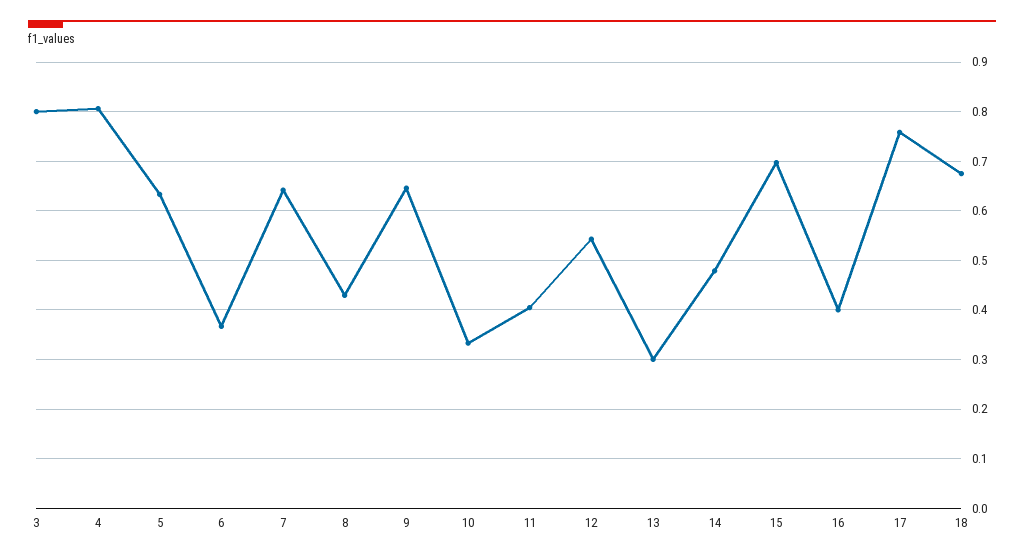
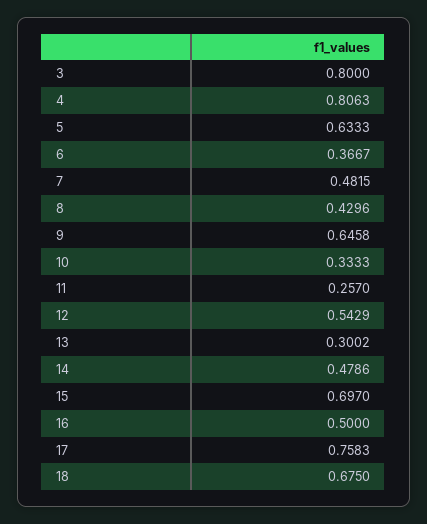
7: 0.64 -> 0.4815
11: 0.4 -> 0.257
16: 0.4 -> 0.5

